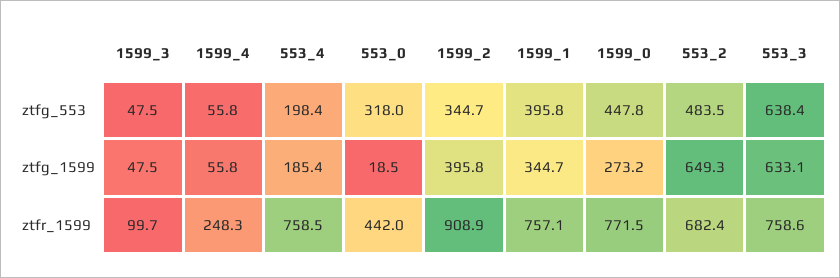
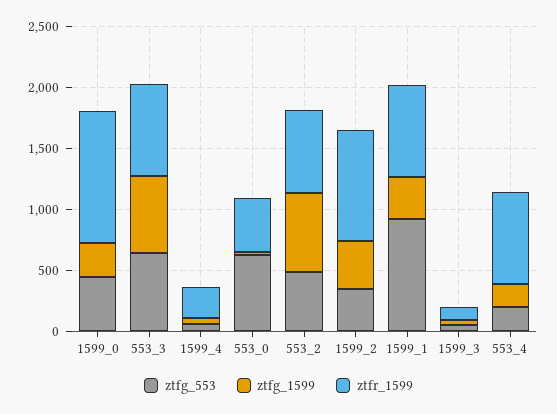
ztfg_553, 553_0: 318 -> 600
ztfg_553, 1599_1: 395.8 -> 900
ztfr_1599, 1599_0: 771.5 -> 1100

